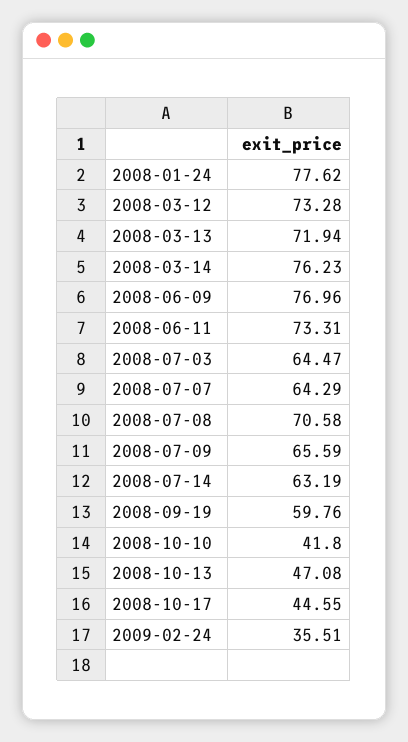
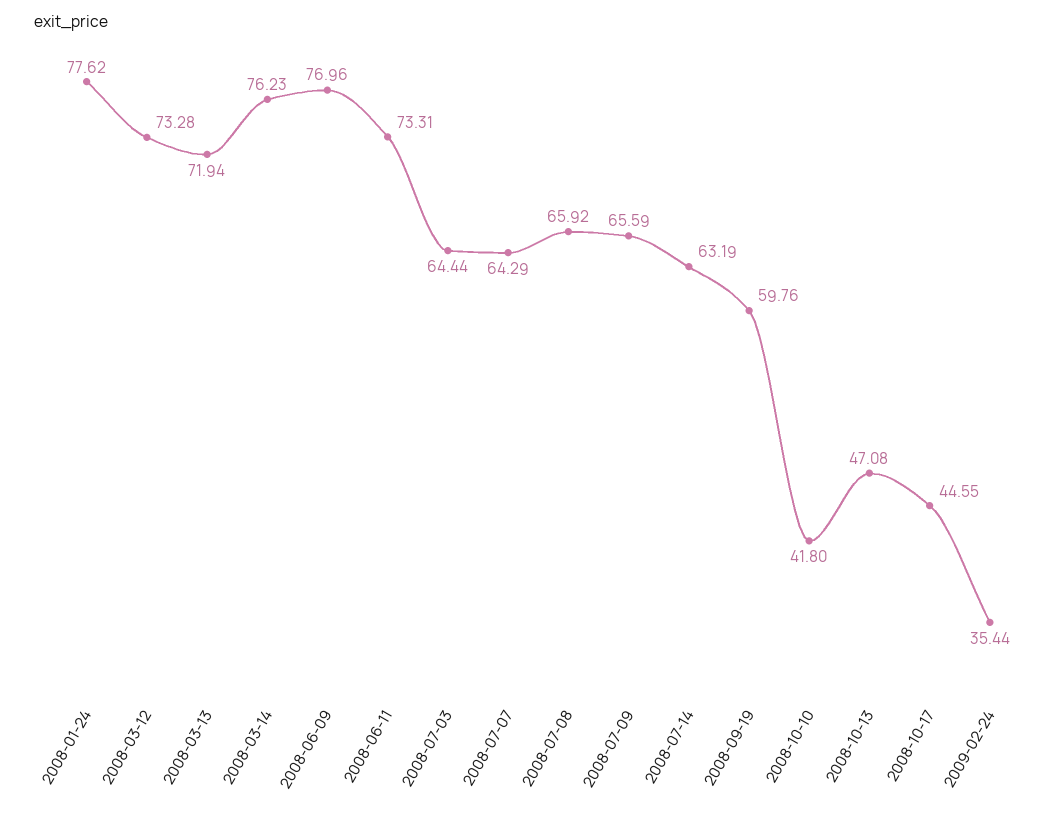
2008-07-03: 64.47 -> 64.44
2008-07-08: 70.58 -> 65.92
2009-02-24: 35.51 -> 35.44

